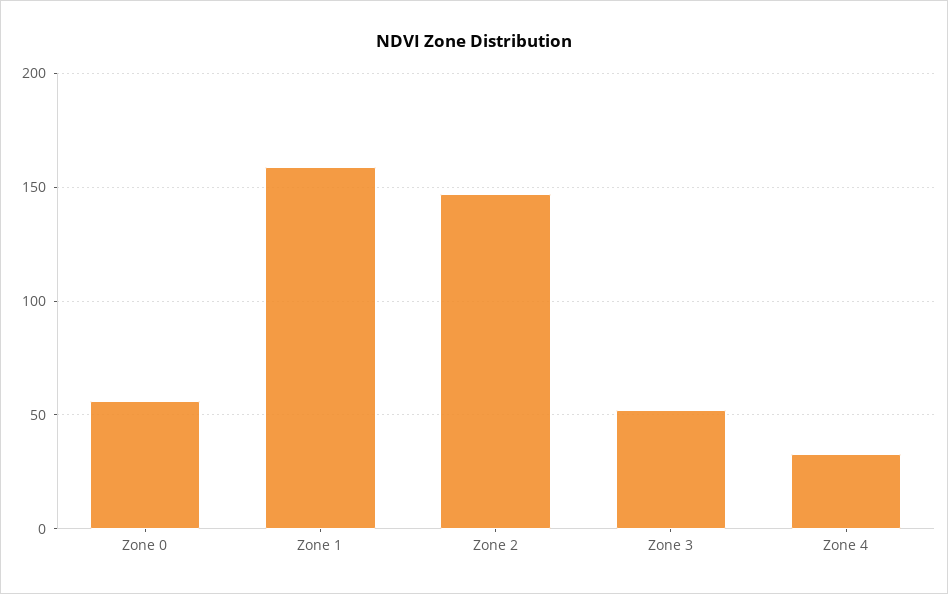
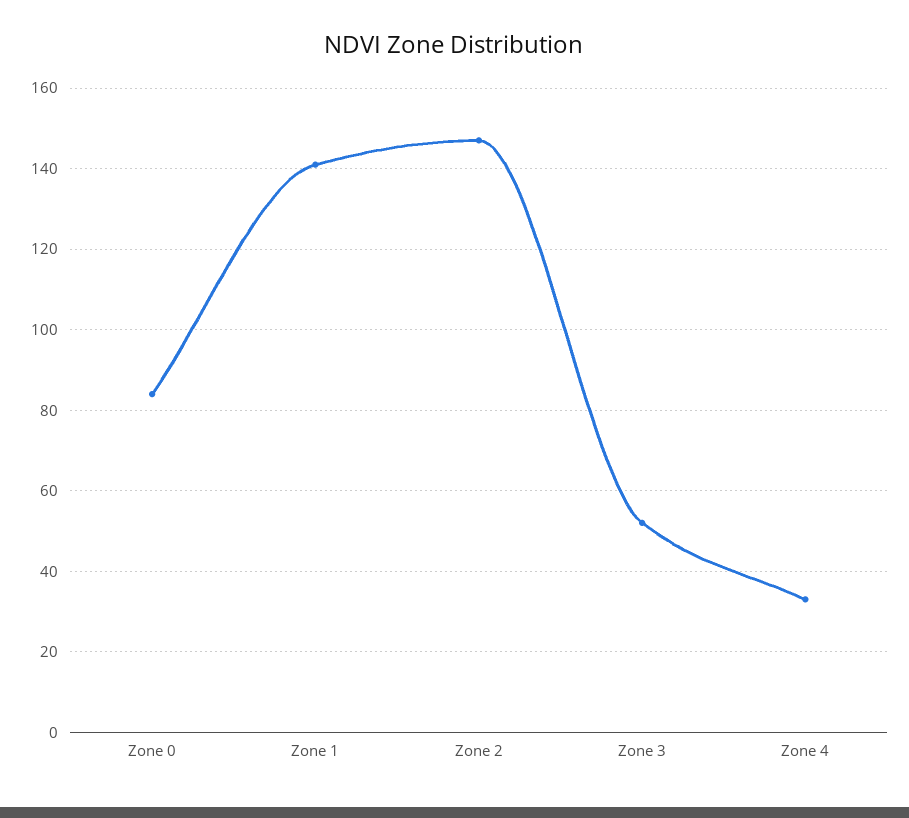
Zone 0: 55 -> 85
Zone 1: 160 -> 140

